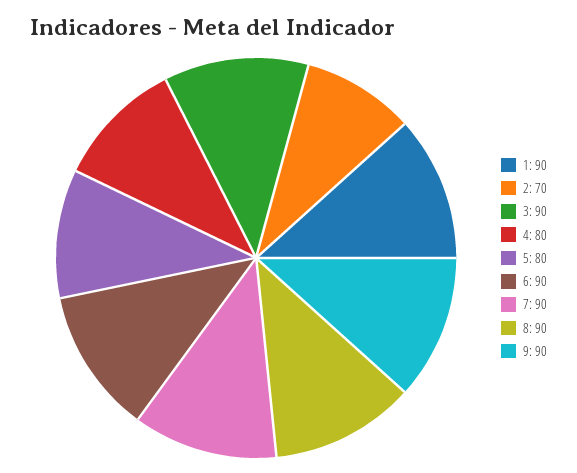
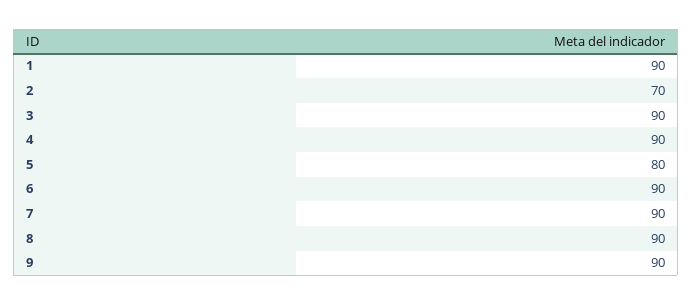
4: 80 -> 90

